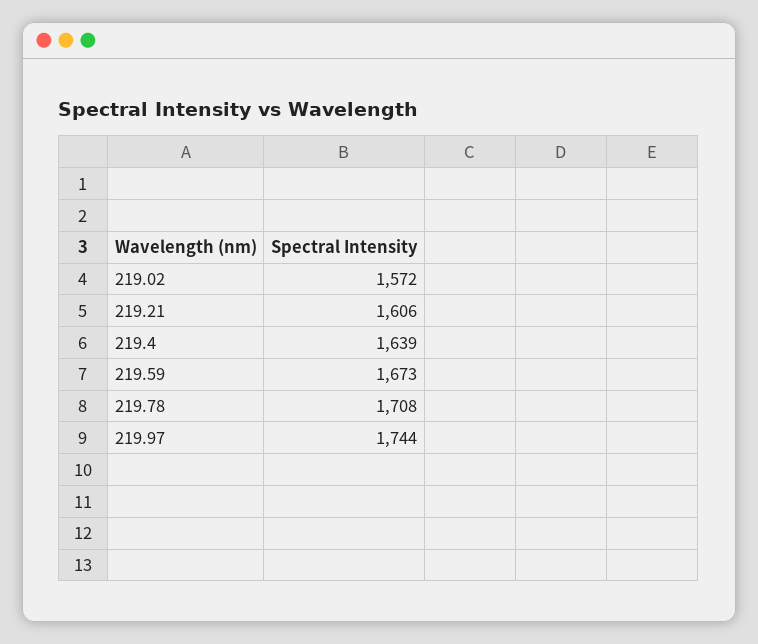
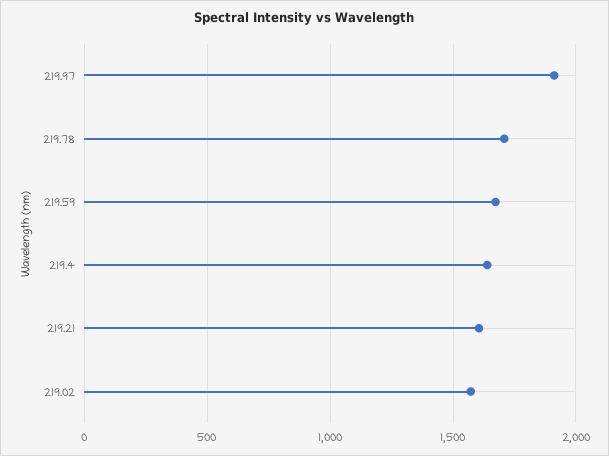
219.97: 1744 -> 1900

